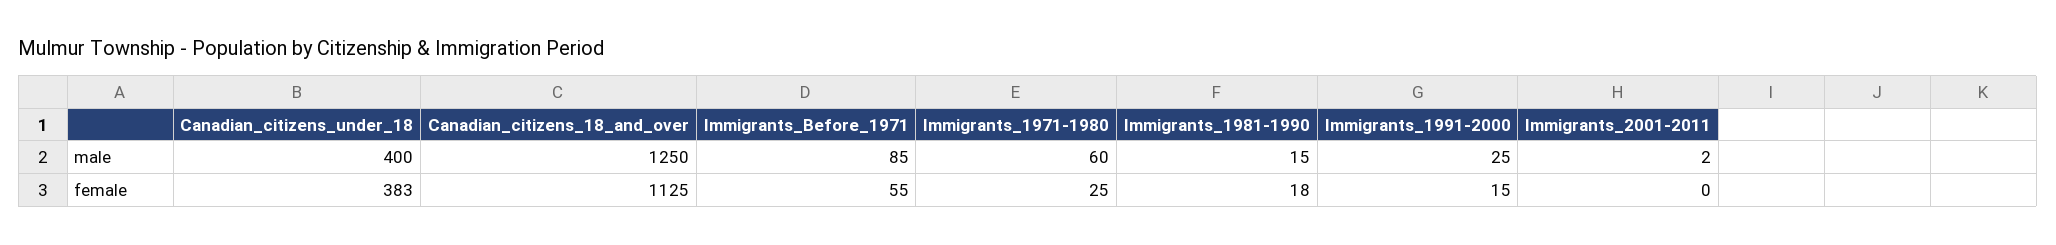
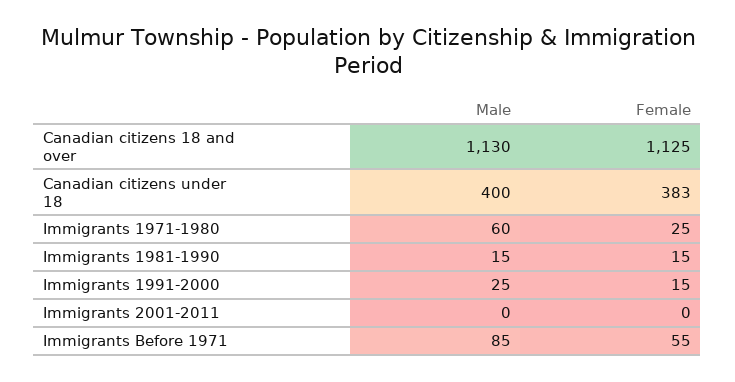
Canadian_citizens_18_and_over, male: 1250 -> 1130
Immigrants_2001-2011, male: 2 -> 0
Immigrants_1981-1990, female: 18 -> 15

